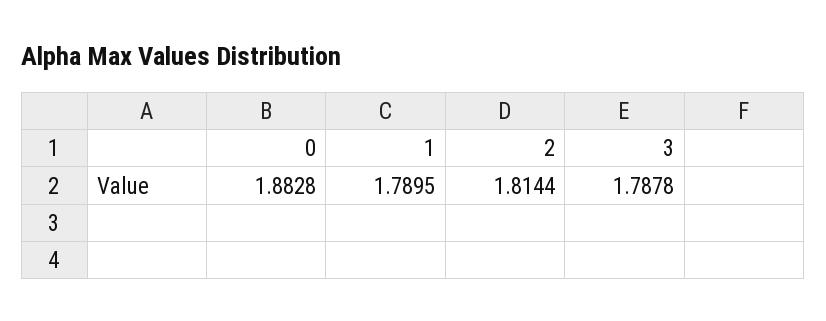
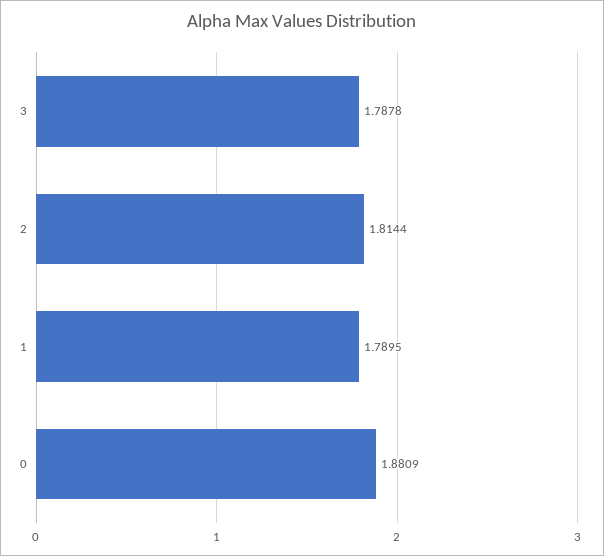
0: 1.8828 -> 1.8809

